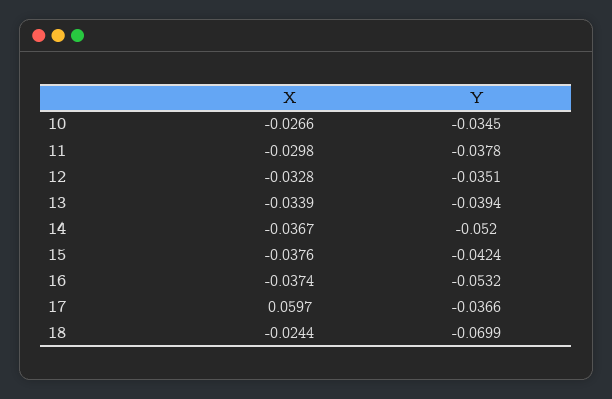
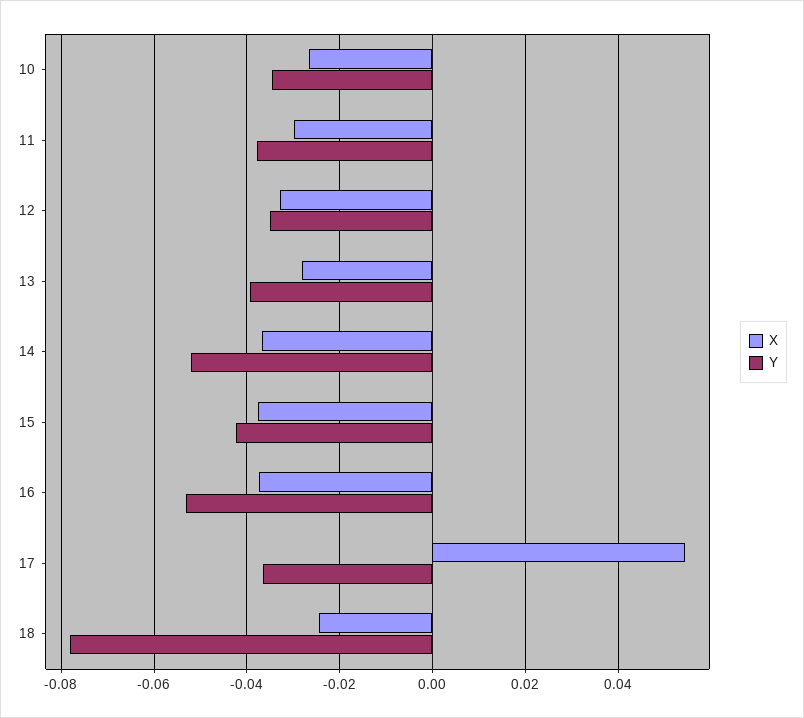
X, 13: -0.0339 -> -0.028
X, 17: 0.0597 -> 0.054
Y, 18: -0.0699 -> -0.078

